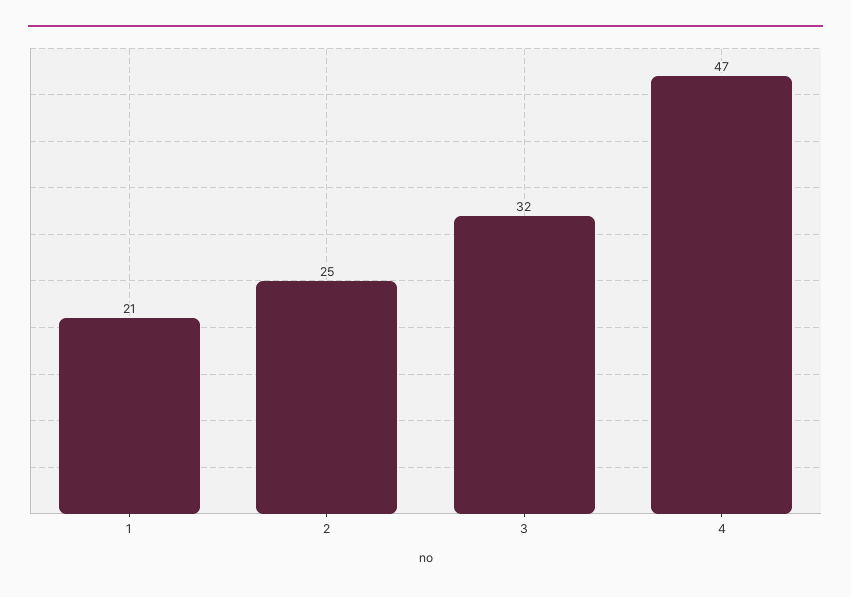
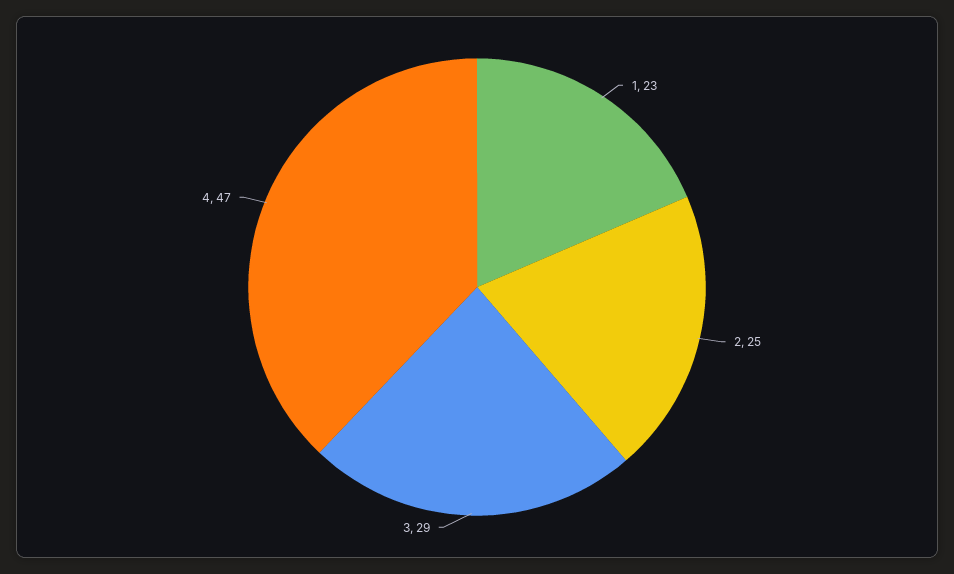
1: 21 -> 23
3: 32 -> 29

